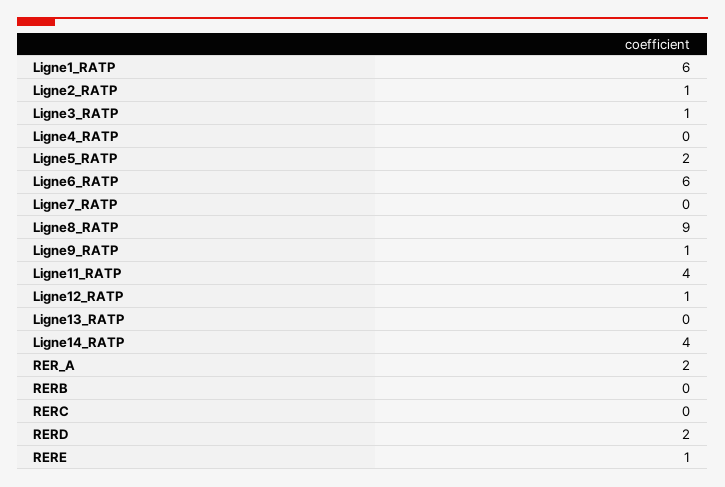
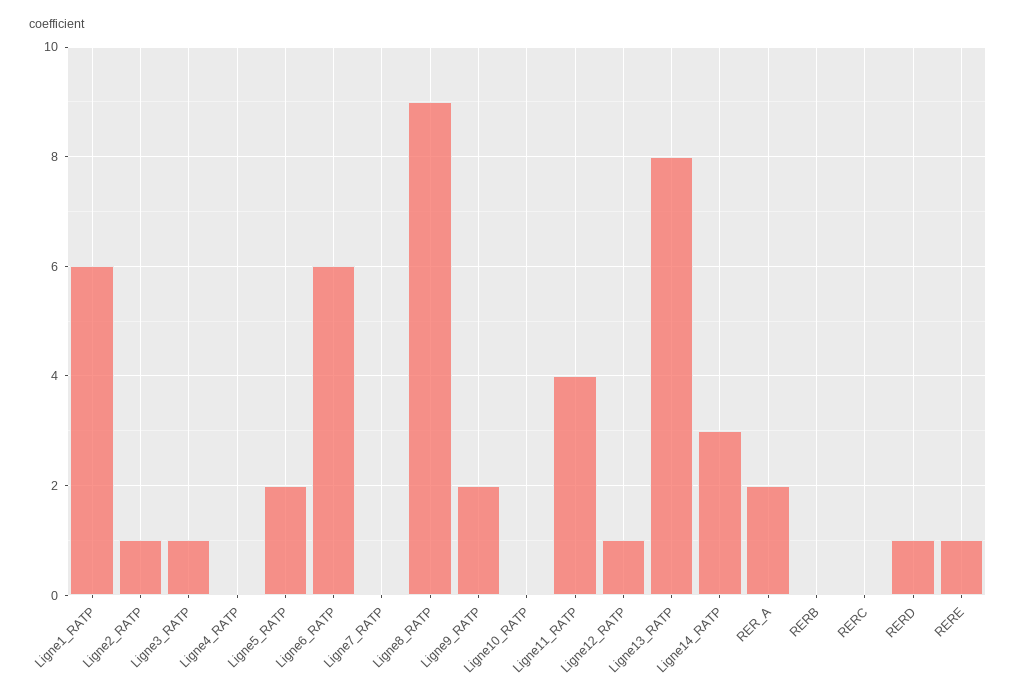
Ligne9_RATP: 1 -> 2
Ligne13_RATP: 0 -> 8
Ligne14_RATP: 4 -> 3
RERD: 2 -> 1
Ligne10_RATP: none -> 0

